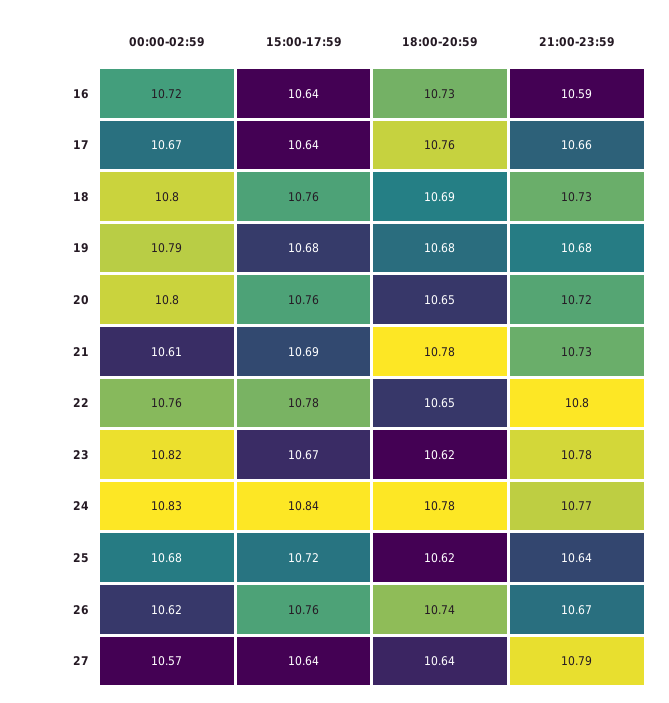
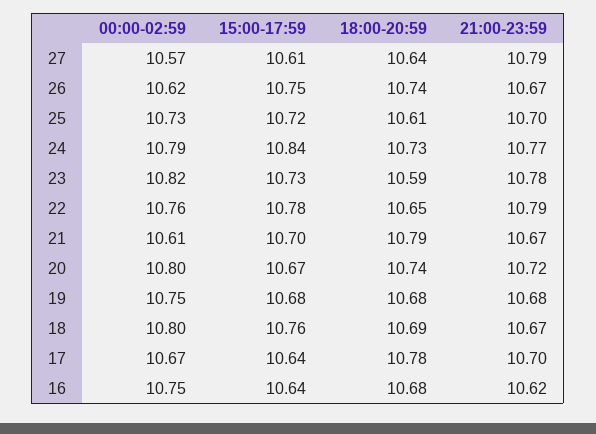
00:00-02:59, 16: 10.72 -> 10.75
18:00-20:59, 16: 10.73 -> 10.68
21:00-23:59, 16: 10.59 -> 10.62
18:00-20:59, 17: 10.76 -> 10.78
21:00-23:59, 17: 10.66 -> 10.7
21:00-23:59, 18: 10.73 -> 10.67
00:00-02:59, 19: 10.79 -> 10.75
15:00-17:59, 20: 10.76 -> 10.67
18:00-20:59, 20: 10.65 -> 10.74
15:00-17:59, 21: 10.69 -> 10.7
18:00-20:59, 21: 10.78 -> 10.79
21:00-23:59, 21: 10.73 -> 10.67
21:00-23:59, 22: 10.8 -> 10.79
15:00-17:59, 23: 10.67 -> 10.73
18:00-20:59, 23: 10.62 -> 10.59
00:00-02:59, 24: 10.83 -> 10.79
18:00-20:59, 24: 10.78 -> 10.73
00:00-02:59, 25: 10.68 -> 10.73
18:00-20:59, 25: 10.62 -> 10.61
21:00-23:59, 25: 10.64 -> 10.7
15:00-17:59, 26: 10.76 -> 10.75
15:00-17:59, 27: 10.64 -> 10.61

